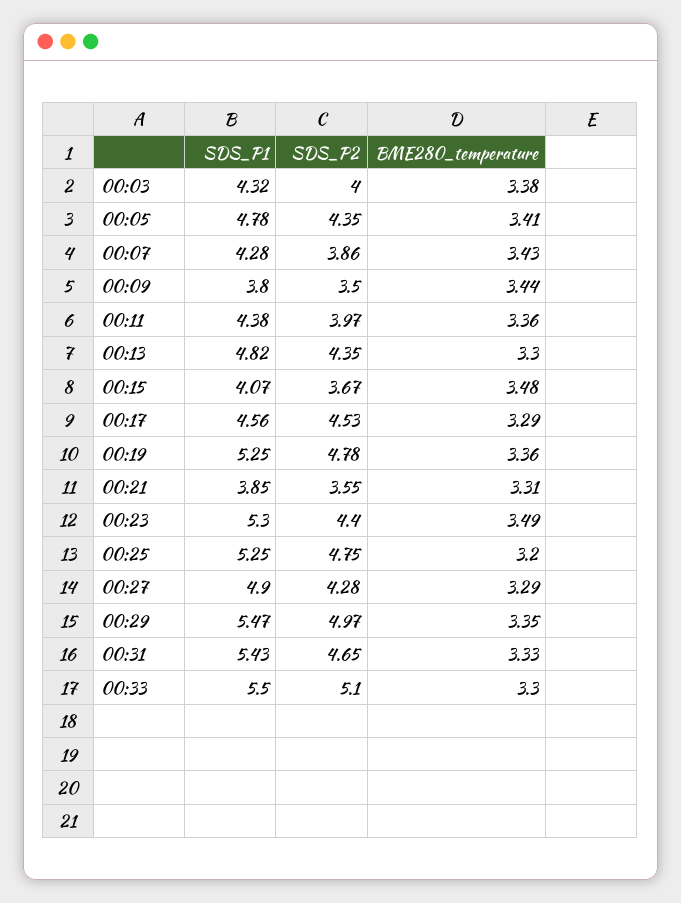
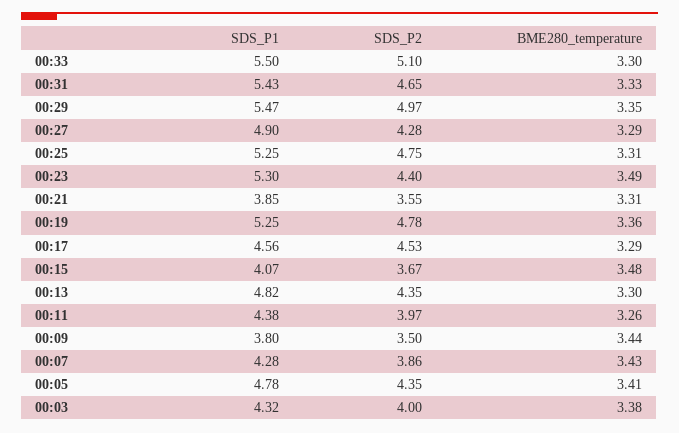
BME280_temperature, 00:11: 3.36 -> 3.26
BME280_temperature, 00:25: 3.2 -> 3.31

